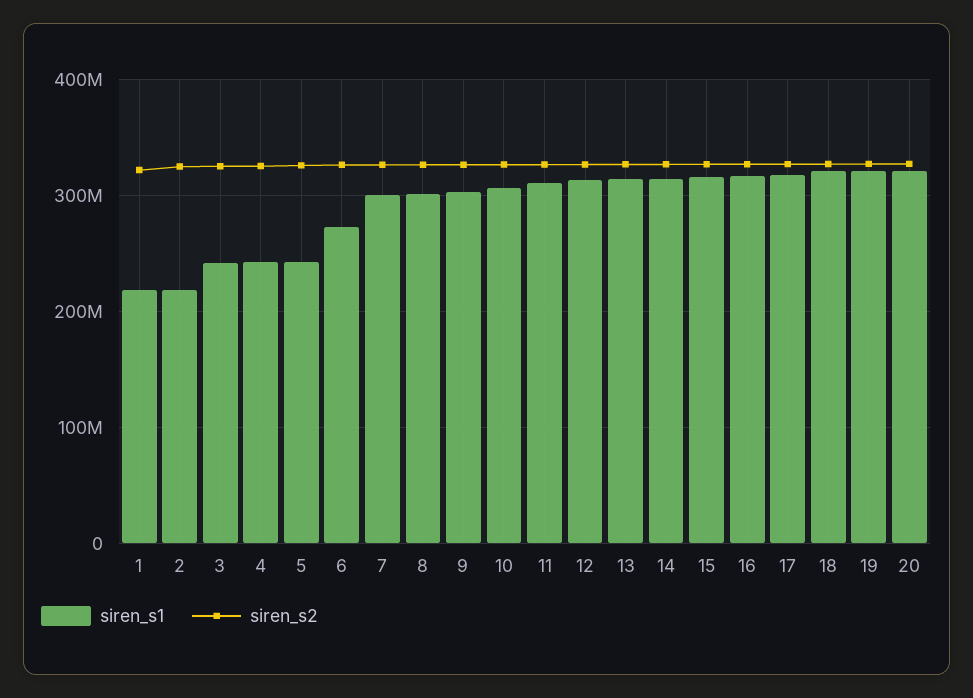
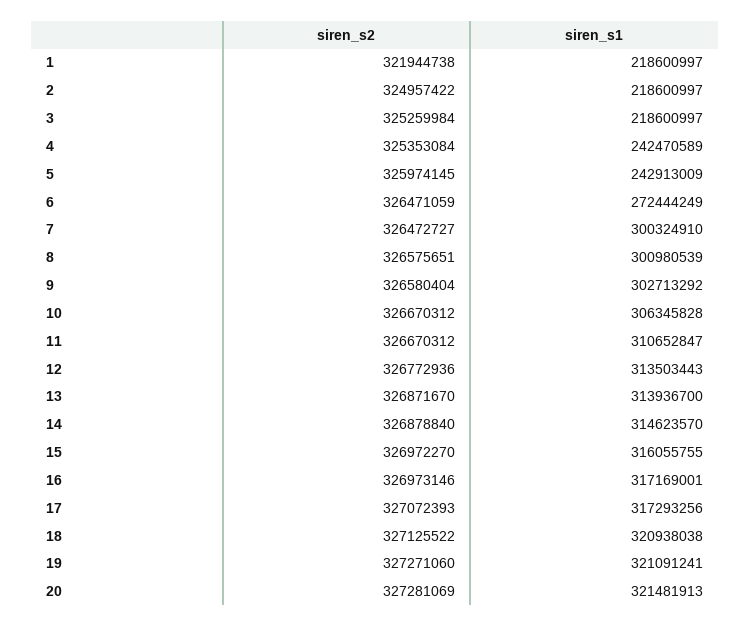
siren_s1, 3: 240000000 -> 218600997

